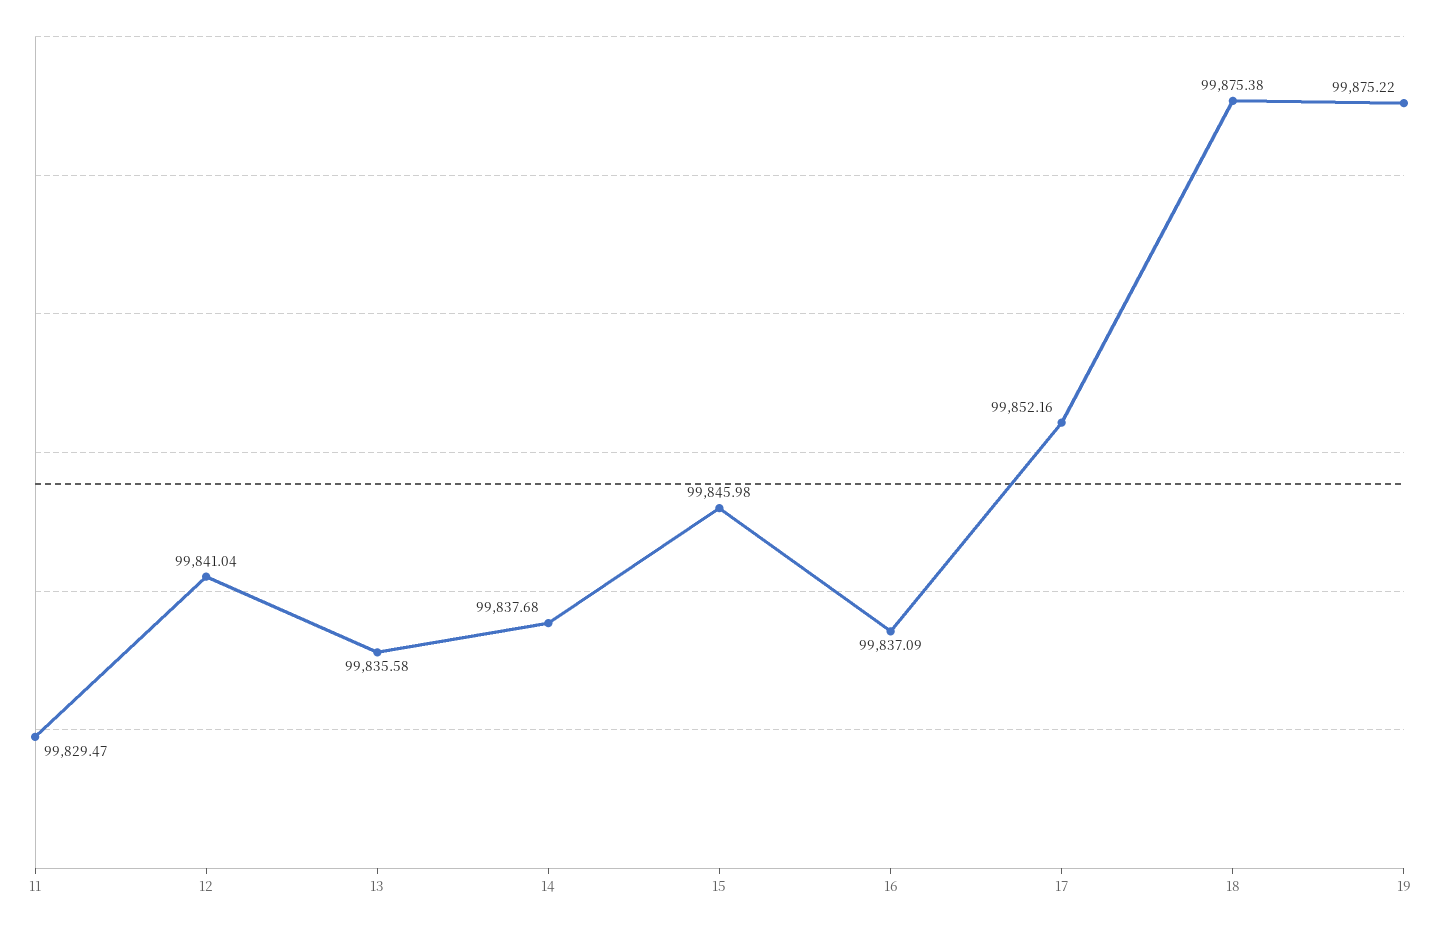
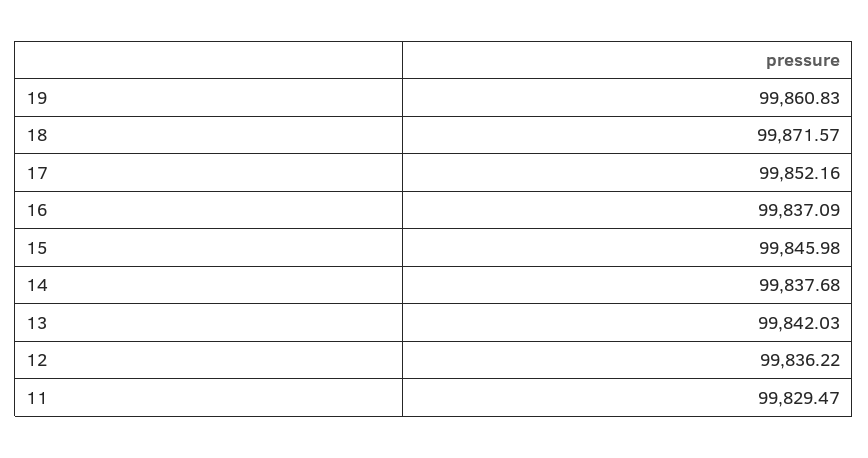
12: 99841.04 -> 99836.22
13: 99835.58 -> 99842.03
18: 99875.38 -> 99871.57
19: 99875.22 -> 99860.83

